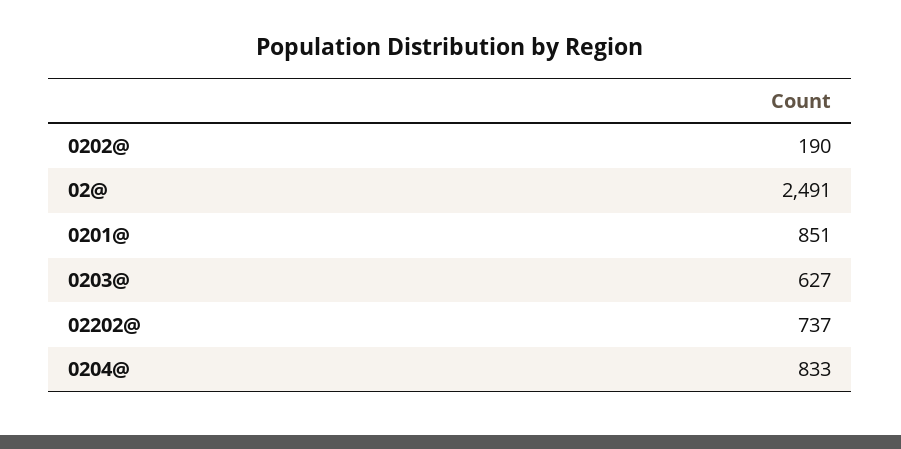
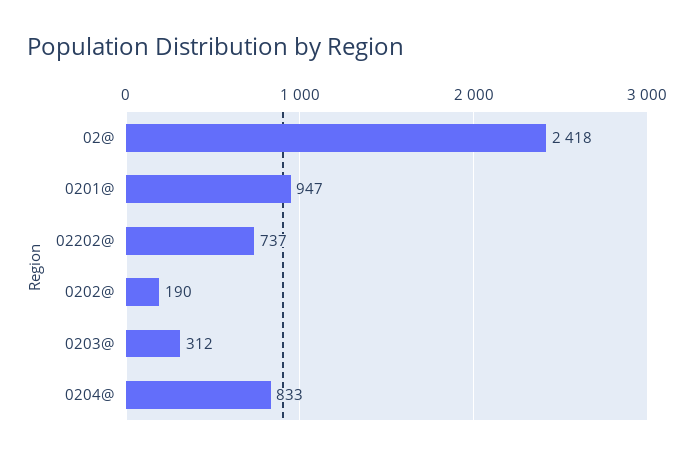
02@: 2491 -> 2418
0201@: 851 -> 947
0203@: 627 -> 312

